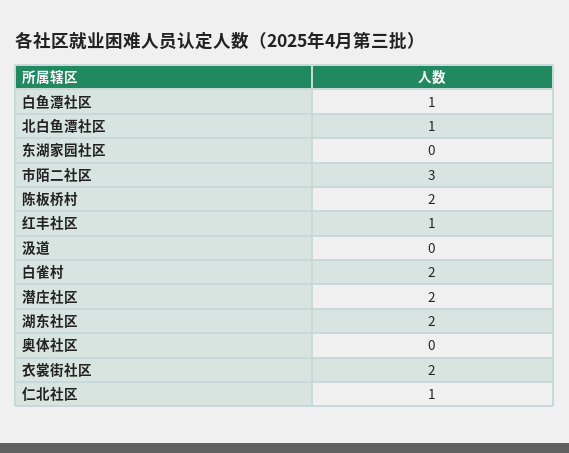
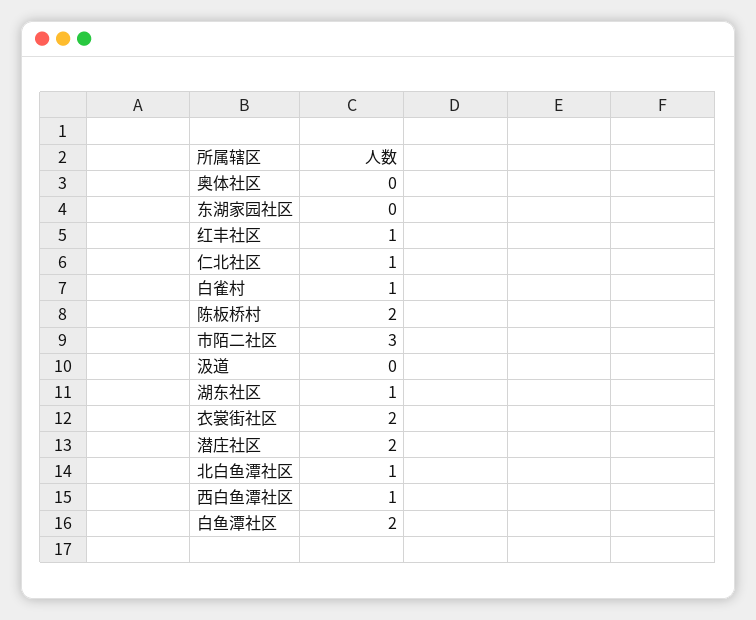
白鱼潭社区: 1 -> 2
白雀村: 2 -> 1
湖东社区: 2 -> 1
西白鱼潭社区: none -> 1

